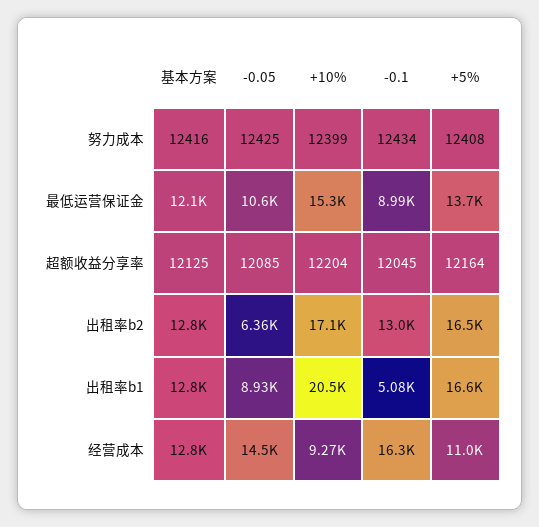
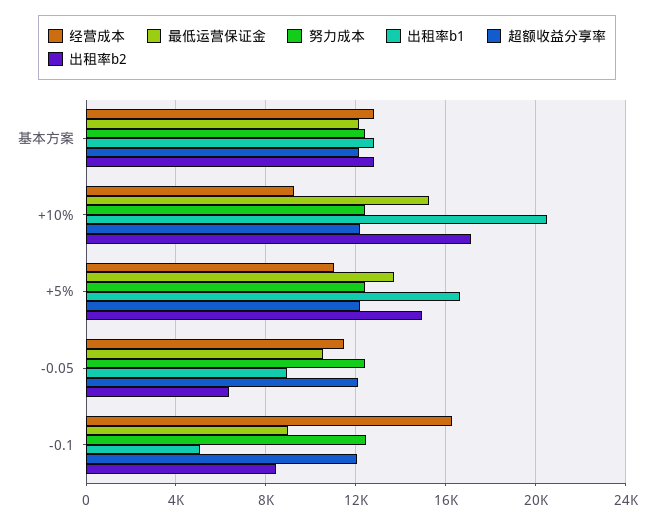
出租率b2, -0.1: 13000 -> 8500
出租率b2, +5%: 16500 -> 15000
经营成本, -0.05: 14500 -> 11500

